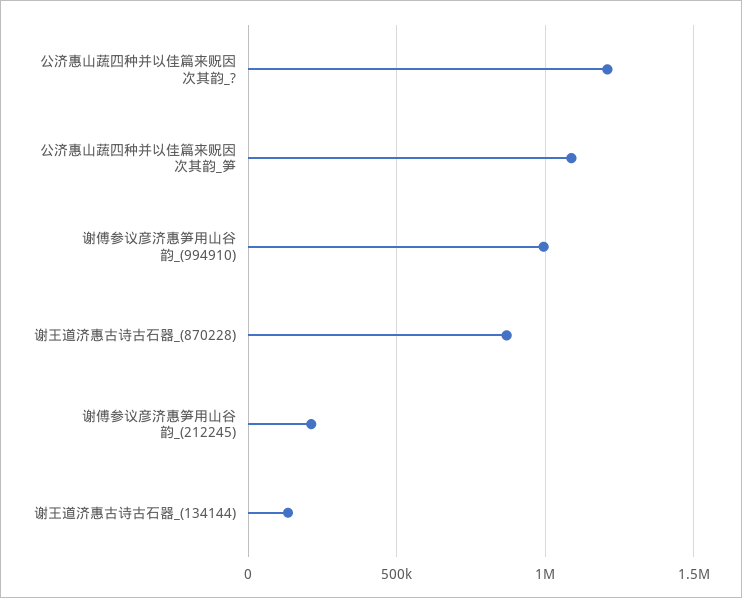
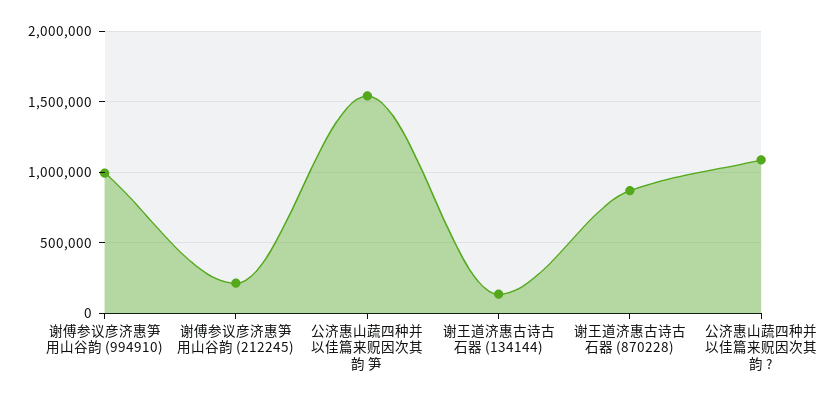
公济惠山蔬四种并以佳篇来贶因次其韵_?: 1200000 -> 1100000
公济惠山蔬四种并以佳篇来贶因次其韵_笋: 1100000 -> 1550000

